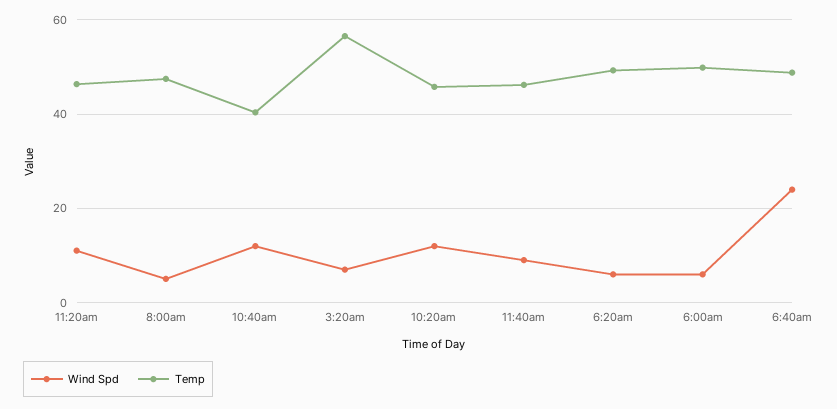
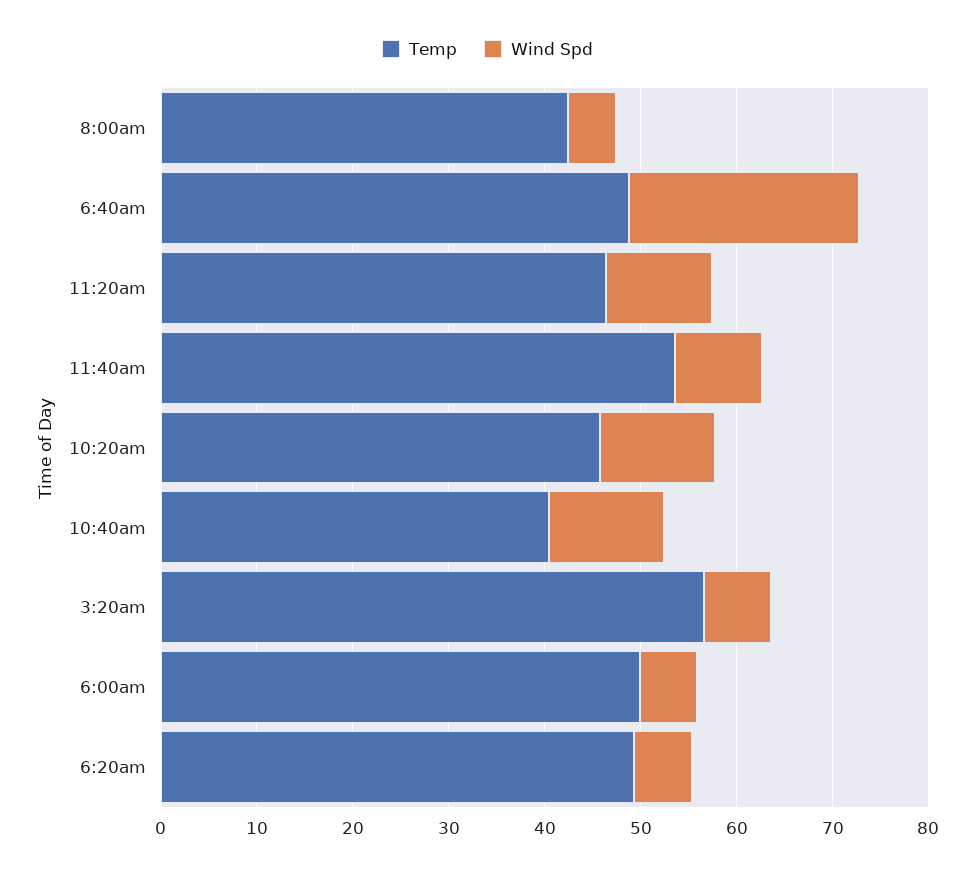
Temp, 8:00am: 48 -> 42
Temp, 11:40am: 46 -> 54

